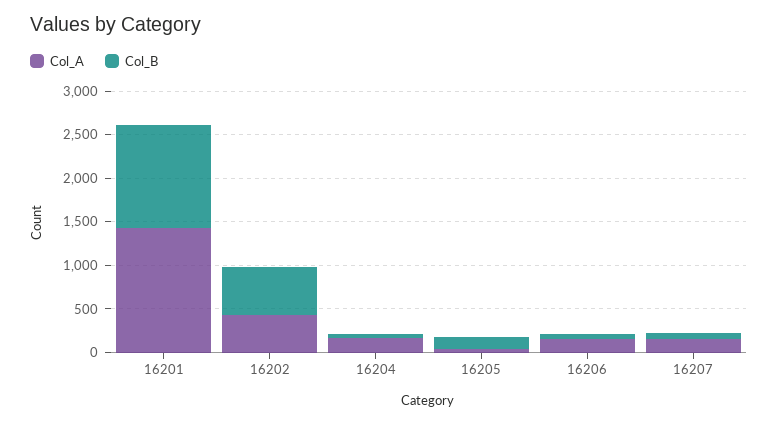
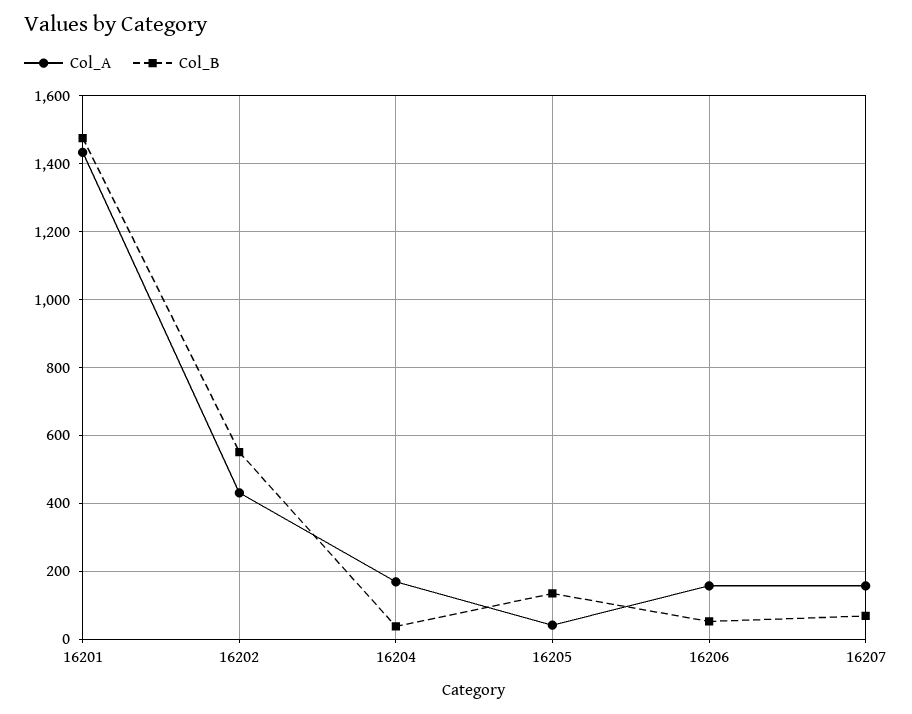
Col_B, 16201: 1200 -> 1480

